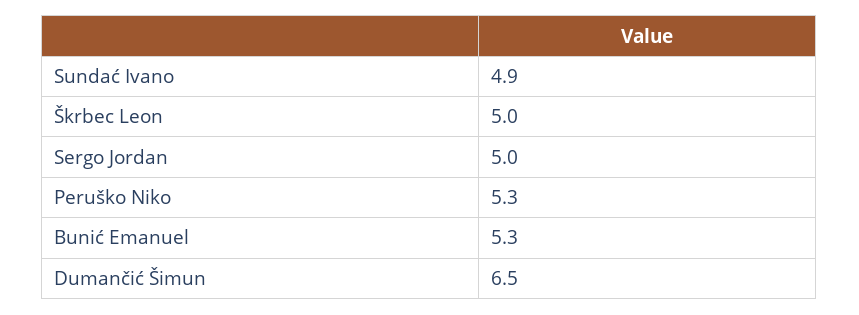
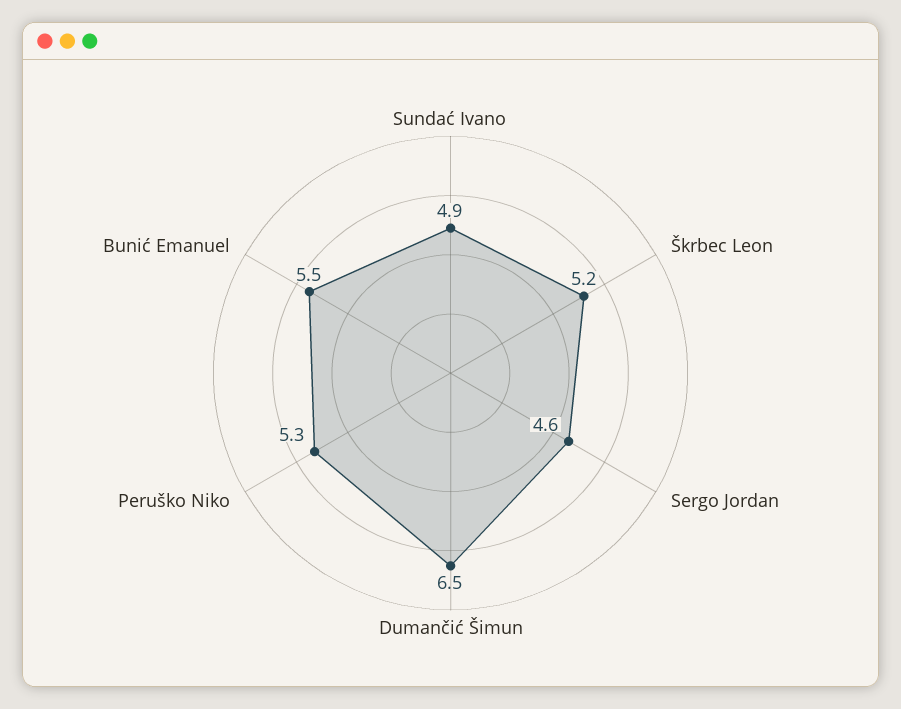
Škrbec Leon: 5 -> 5.2
Sergo Jordan: 5 -> 4.6
Bunić Emanuel: 5.3 -> 5.5

